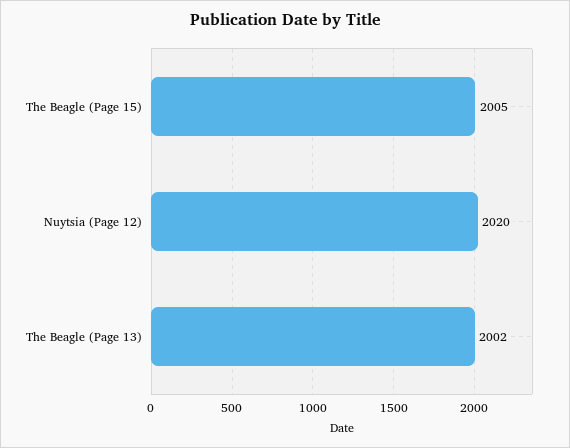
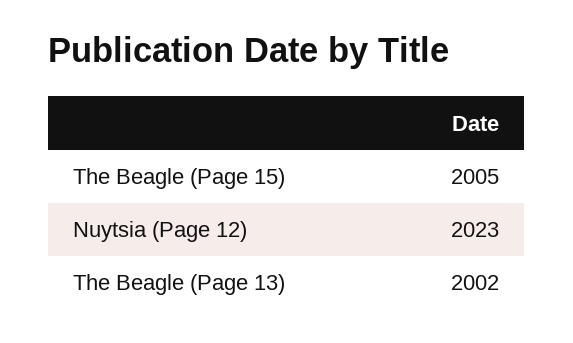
Nuytsia (Page 12): 2020 -> 2023

